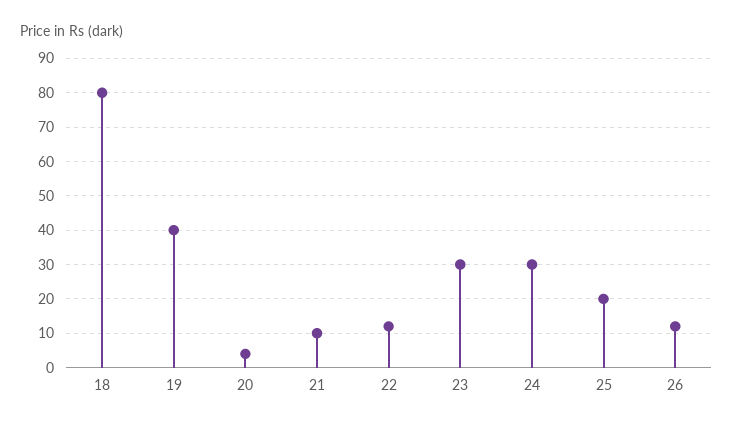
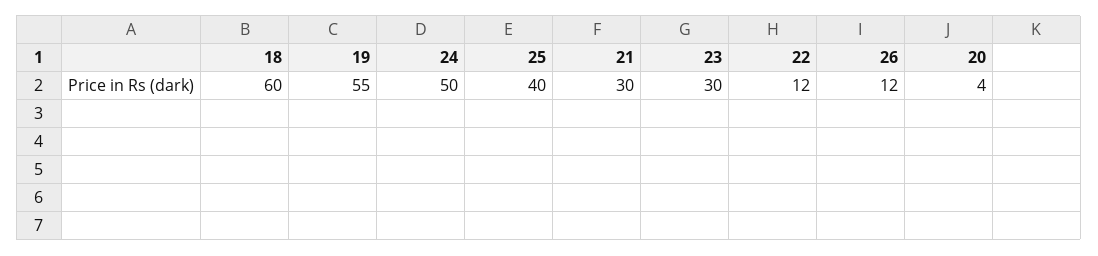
18: 80 -> 60
19: 40 -> 55
21: 10 -> 30
24: 30 -> 50
25: 20 -> 40

